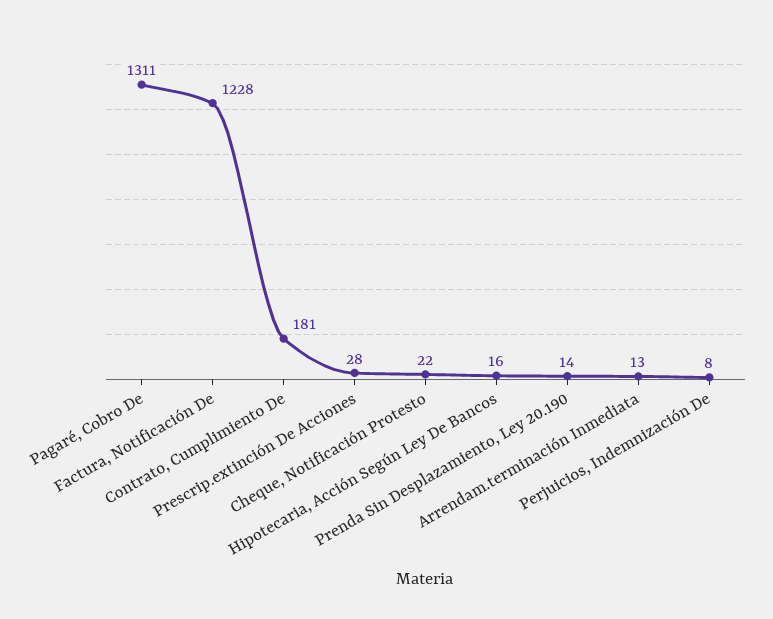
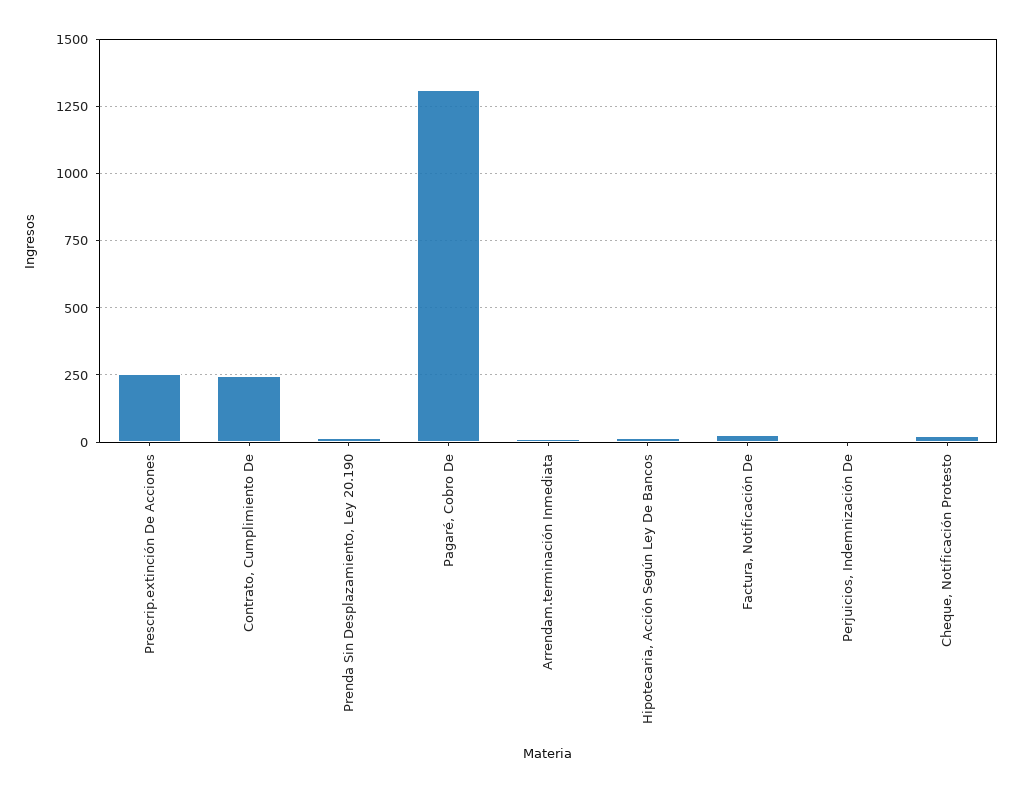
Factura, Notificación De: 1228 -> 25
Contrato, Cumplimiento De: 181 -> 250
Prescrip.extinción De Acciones: 28 -> 250

